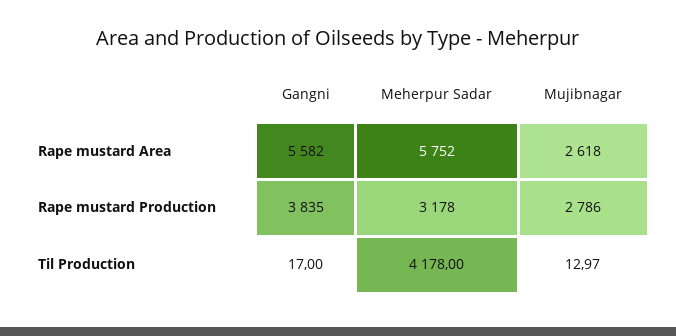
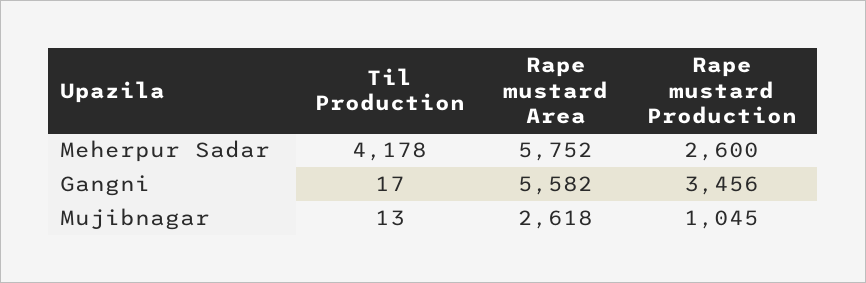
Gangni, Rape mustard Production: 3835 -> 3456
Meherpur Sadar, Rape mustard Production: 3178 -> 2600
Mujibnagar, Rape mustard Production: 2786 -> 1045

